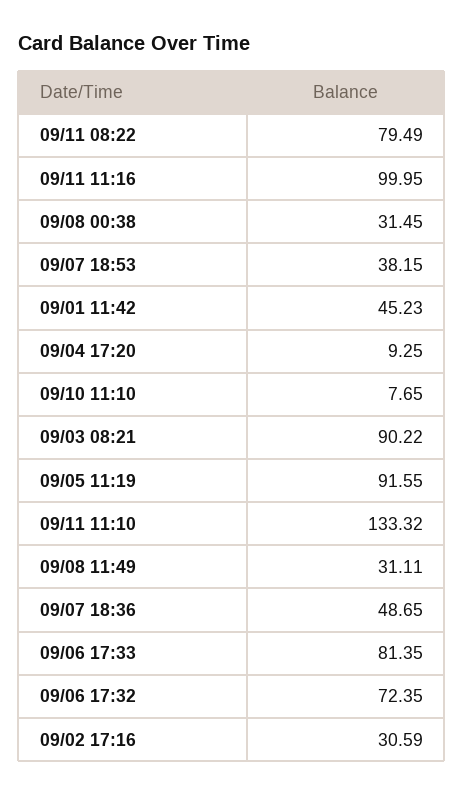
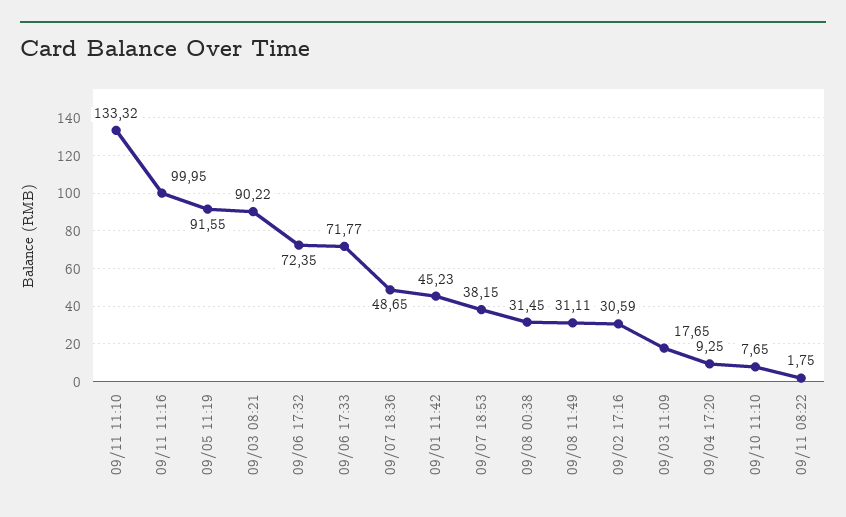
09/11 08:22: 79.49 -> 1.75
09/06 17:33: 81.35 -> 71.77
09/03 11:09: none -> 17.65

